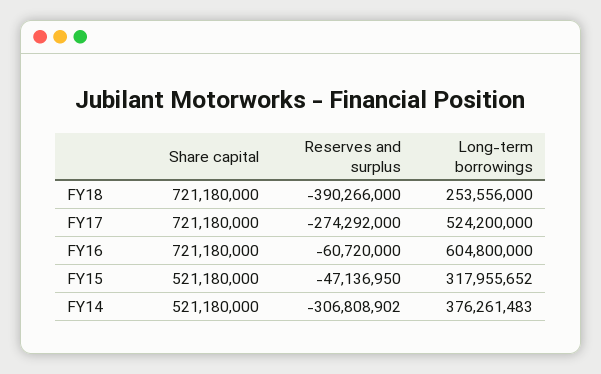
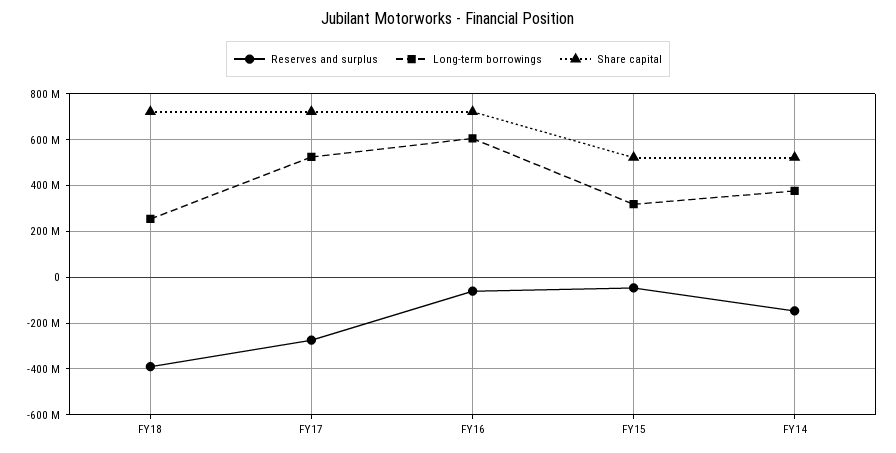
Reserves and surplus, FY14: -306808902 -> -150000000

